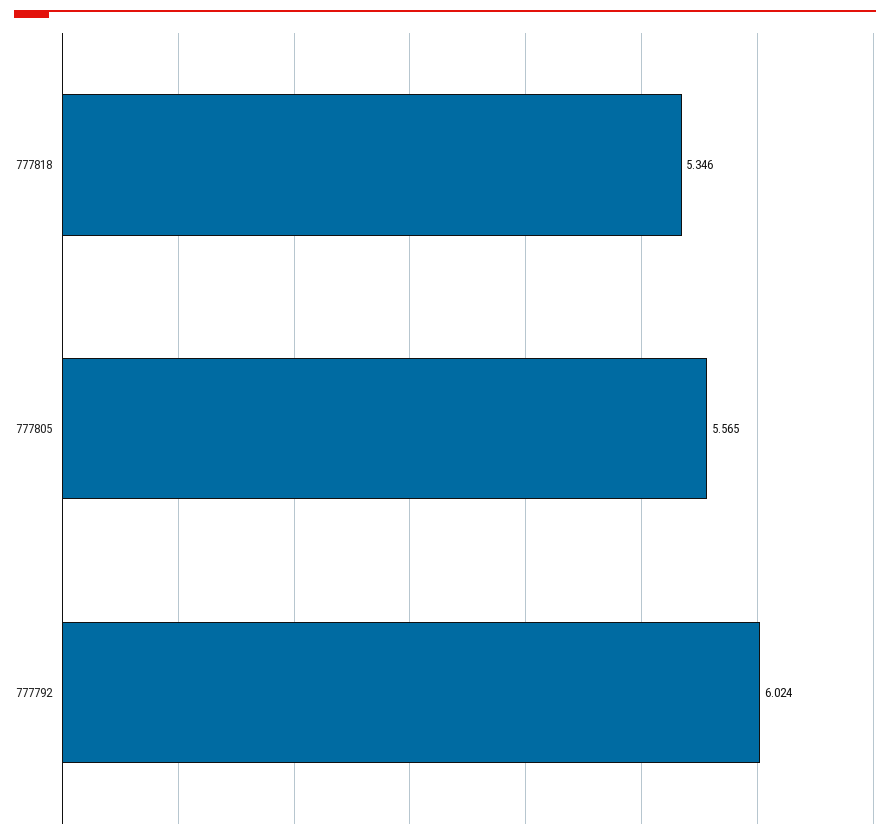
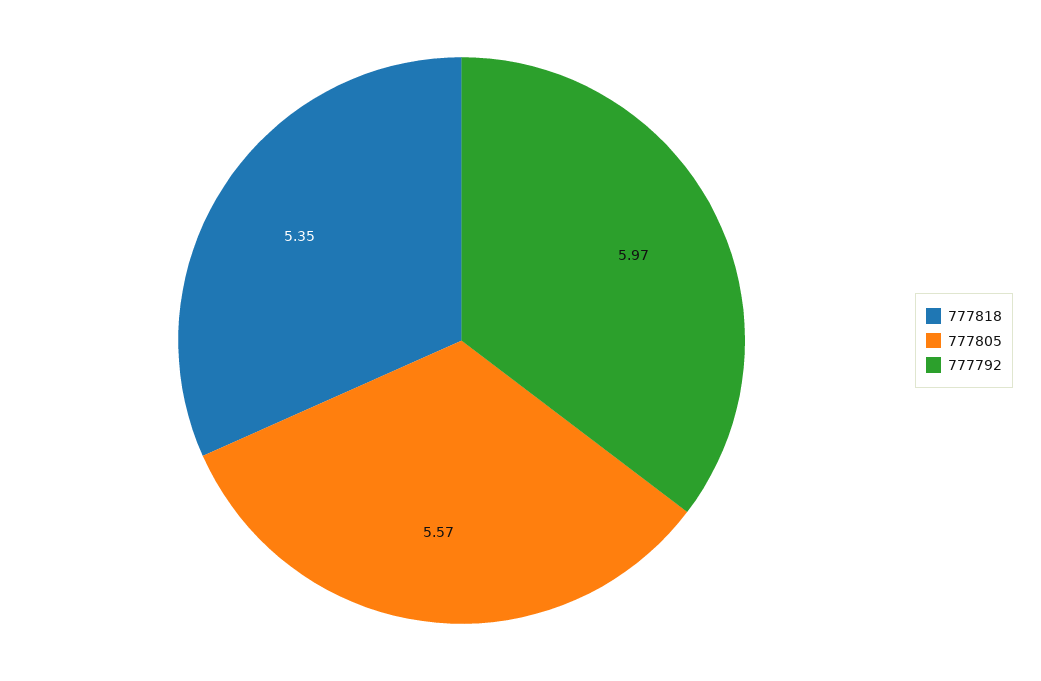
777792: 6.024 -> 5.97

